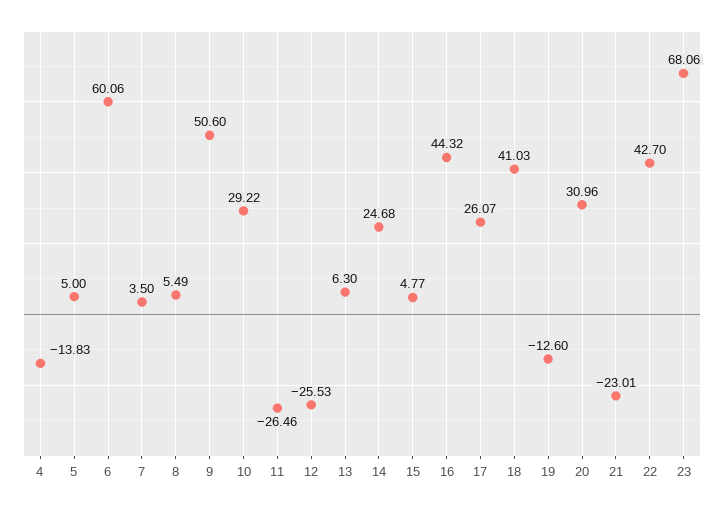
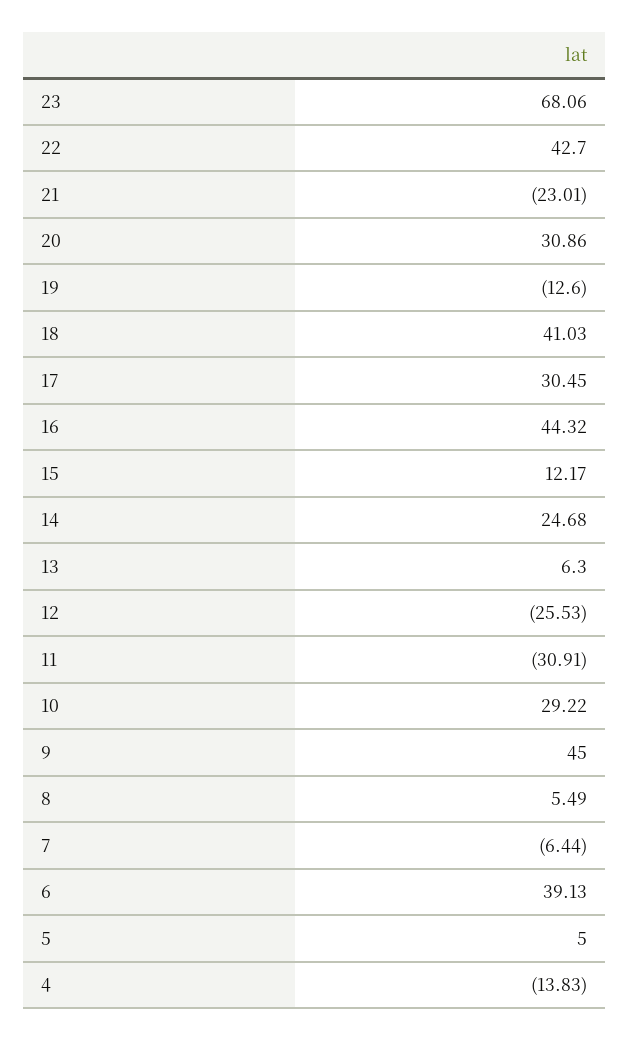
6: 60.06 -> 39.13
7: 3.5 -> -6.44
9: 50.6 -> 45
11: -26.46 -> -30.91
15: 4.77 -> 12.17
17: 26.07 -> 30.45
20: 30.96 -> 30.86

